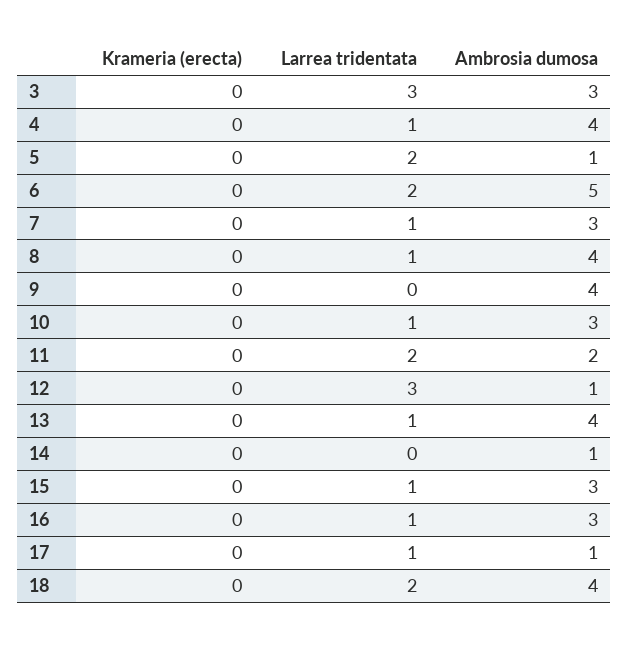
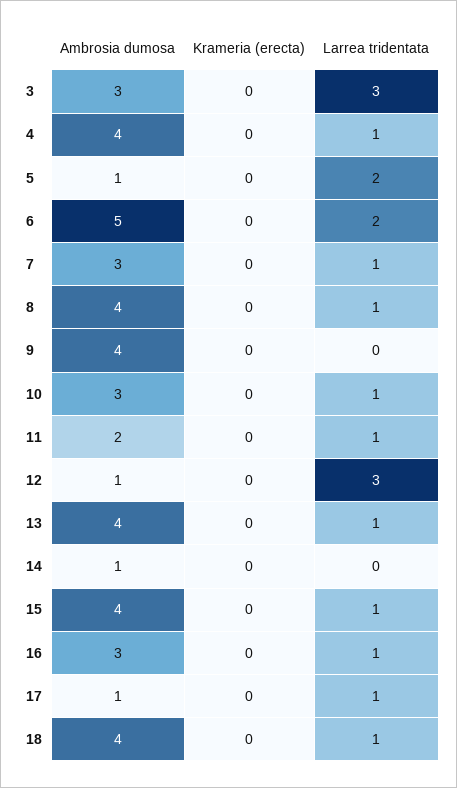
Larrea tridentata, 11: 2 -> 1
Ambrosia dumosa, 15: 3 -> 4
Larrea tridentata, 18: 2 -> 1

